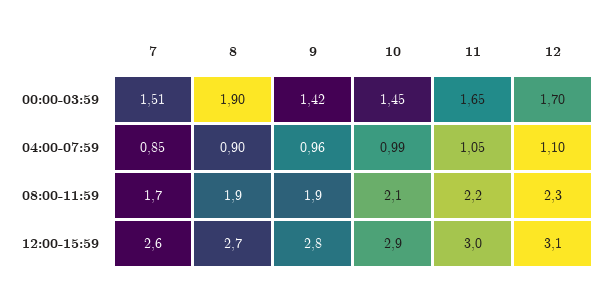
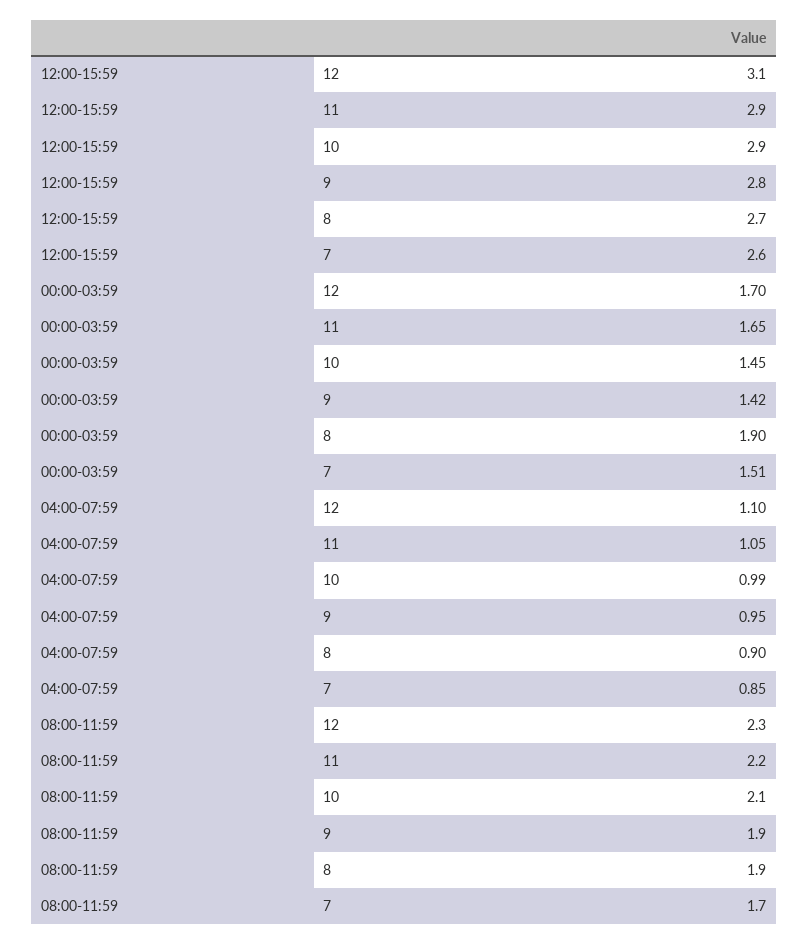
9, 04:00-07:59: 0.96 -> 0.95
11, 12:00-15:59: 3 -> 2.9

